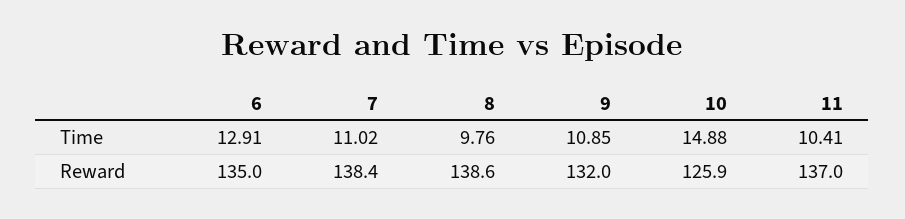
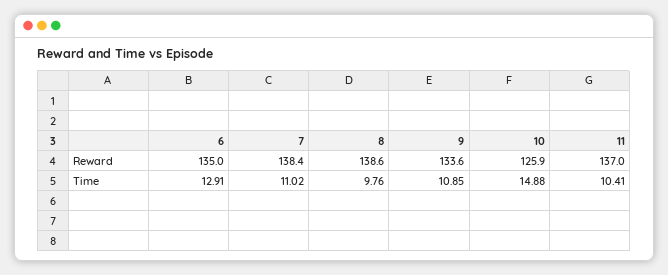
9, Reward: 132 -> 133.6

